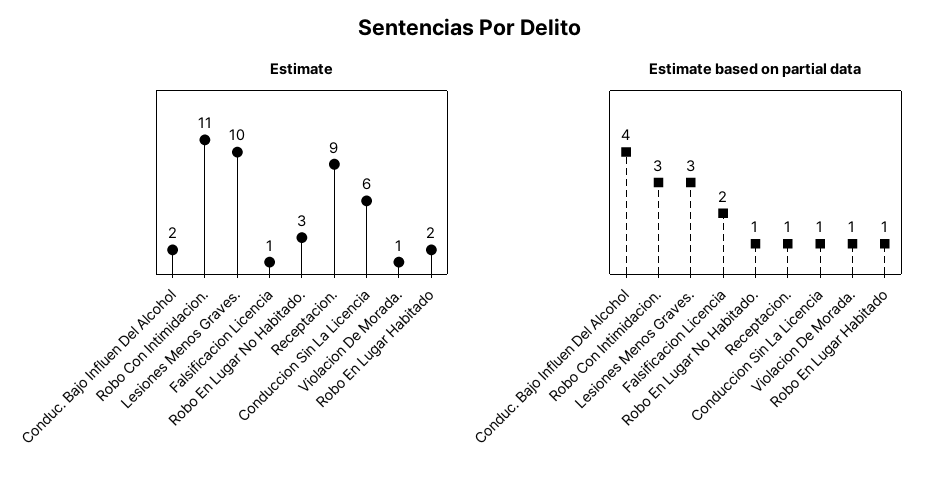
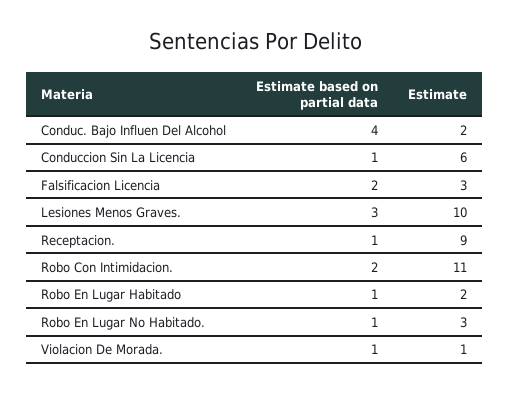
Estimate, Falsificacion Licencia: 1 -> 3
Estimate based on partial data, Robo Con Intimidacion.: 3 -> 2

